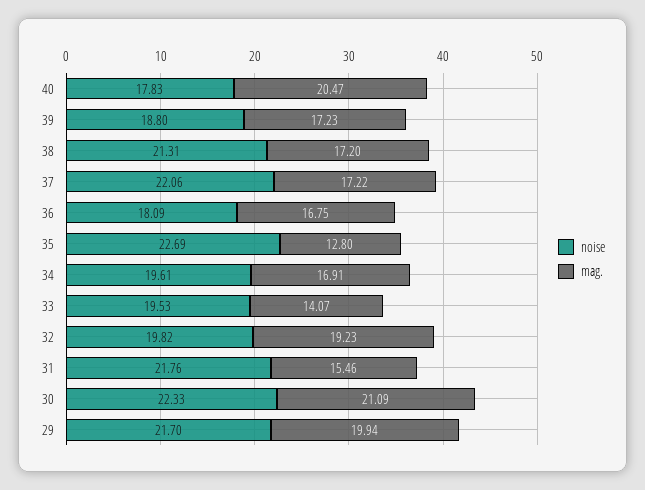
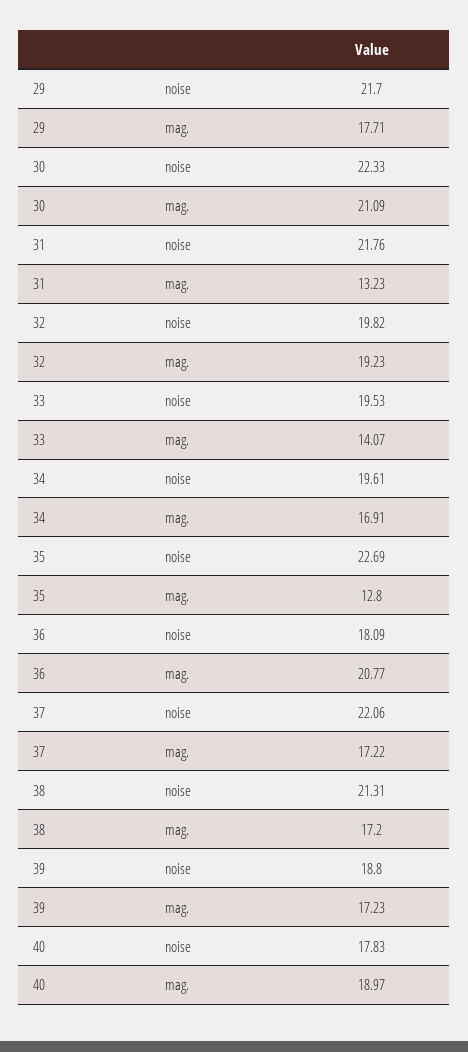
mag., 40: 20.47 -> 18.97
mag., 36: 16.75 -> 20.77
mag., 31: 15.46 -> 13.23
mag., 29: 19.94 -> 17.71

